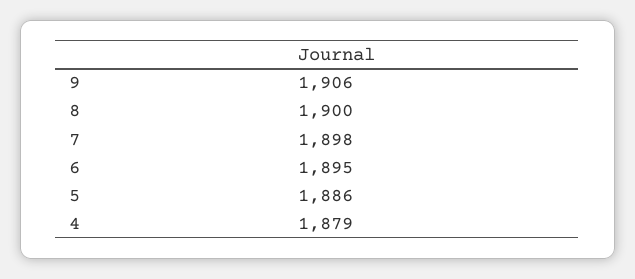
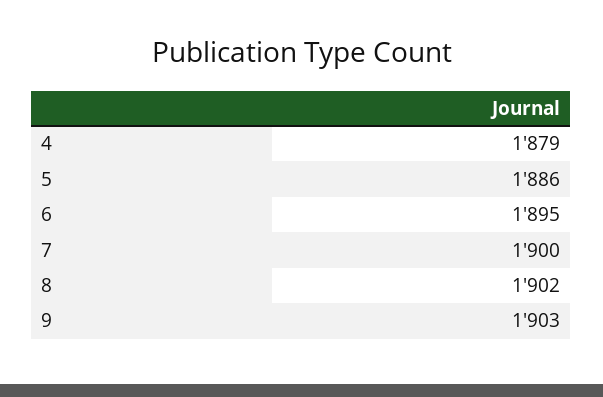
9: 1906 -> 1903
8: 1900 -> 1902
7: 1898 -> 1900

